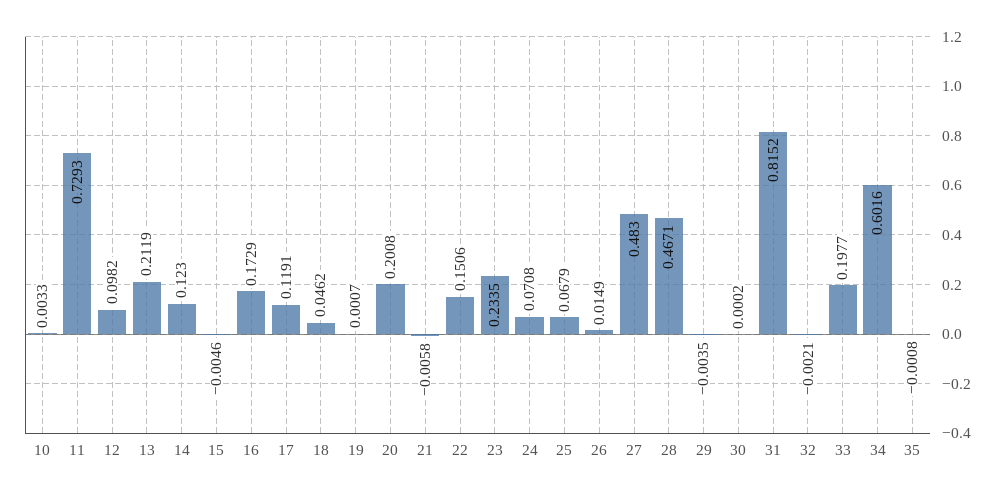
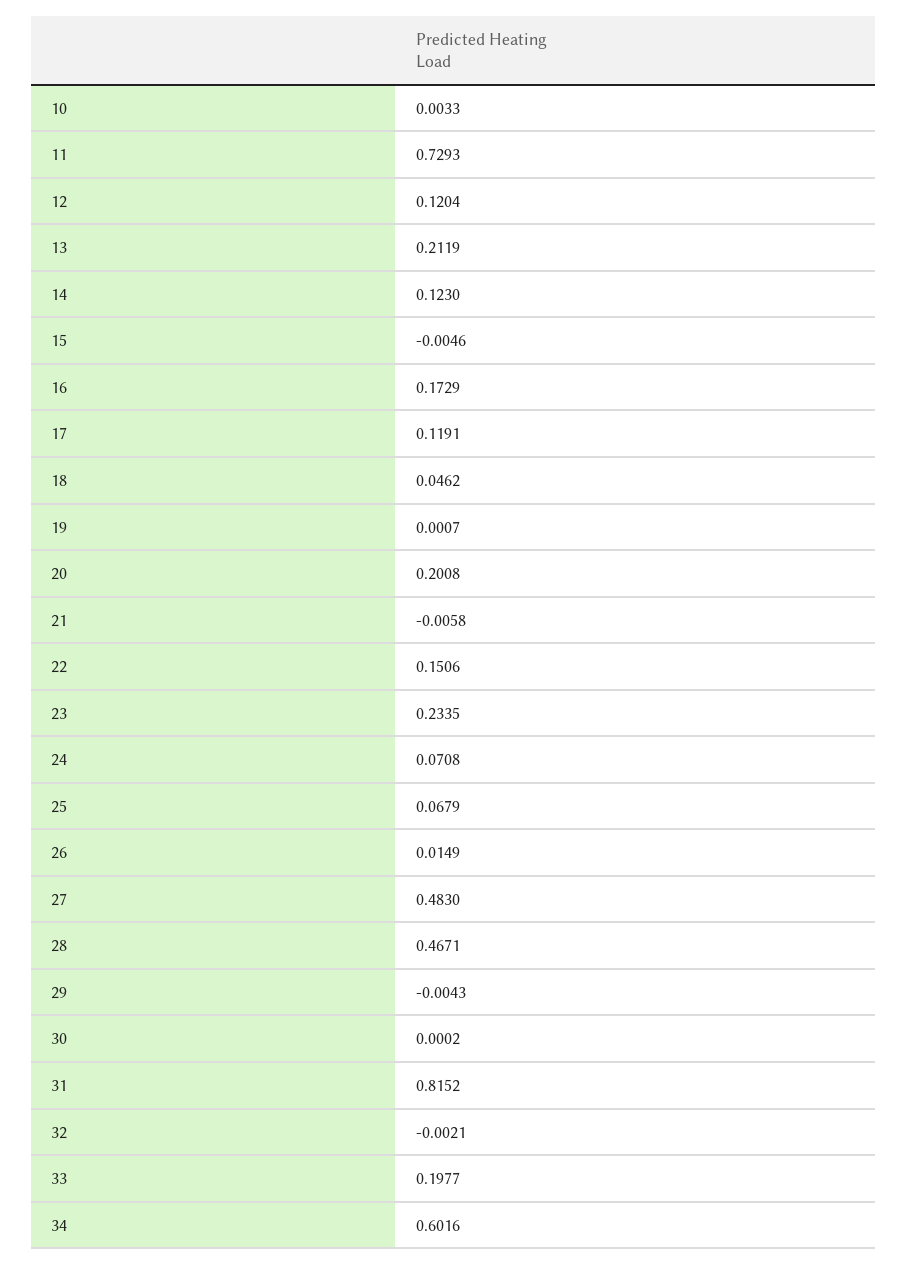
12: 0.0982 -> 0.1204
29: -0.0035 -> -0.0043
35: -0.0008 -> none

